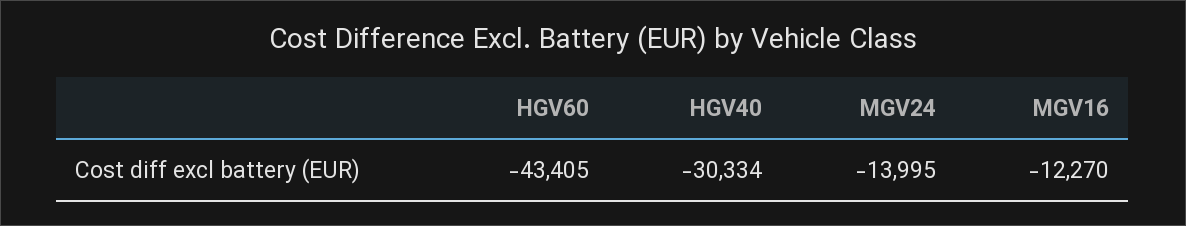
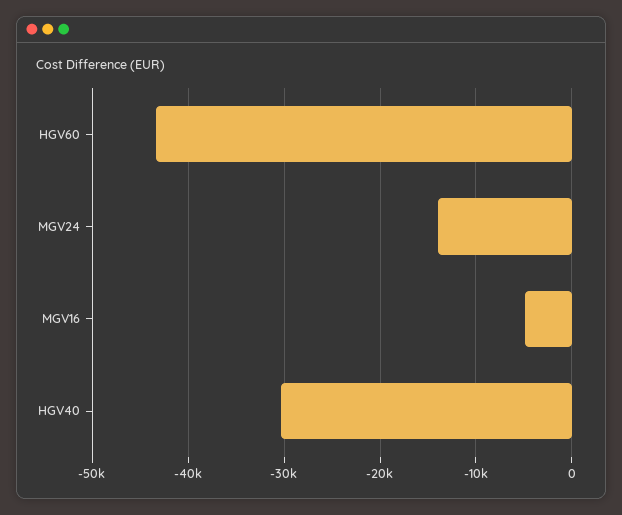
MGV16: -12270 -> -5000

